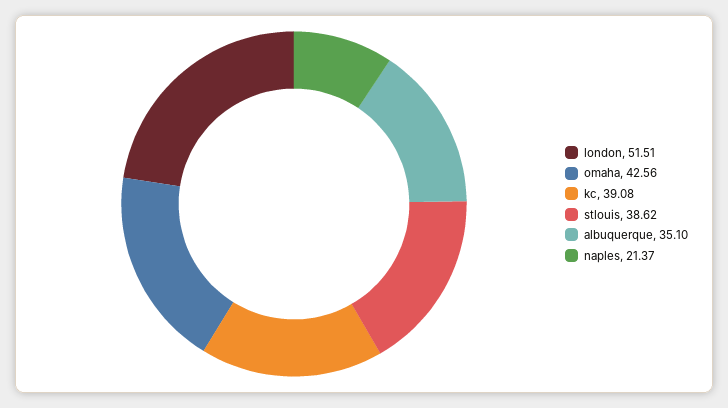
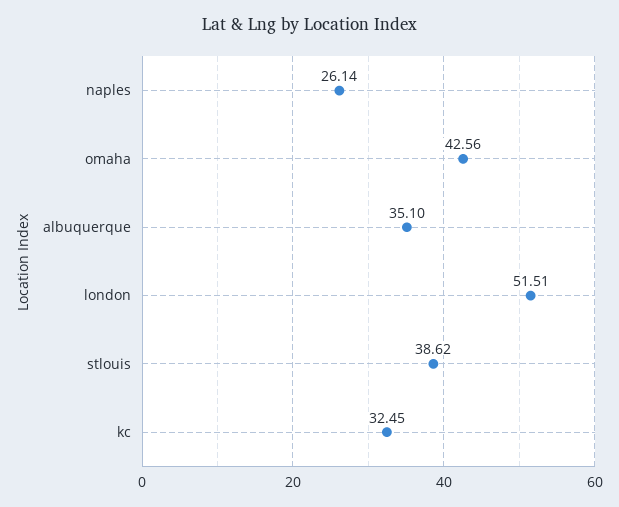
kc: 39.08 -> 32.45
naples: 21.37 -> 26.14

